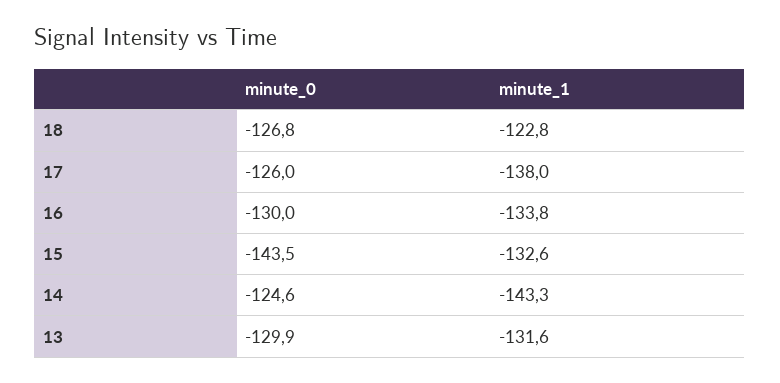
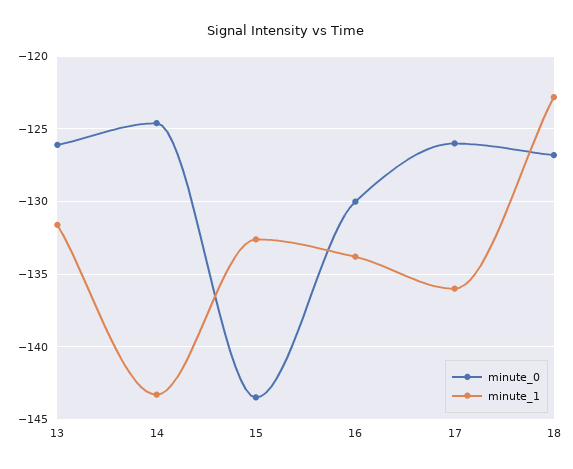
minute_1, 17: -138 -> -136
minute_0, 13: -129.9 -> -126

